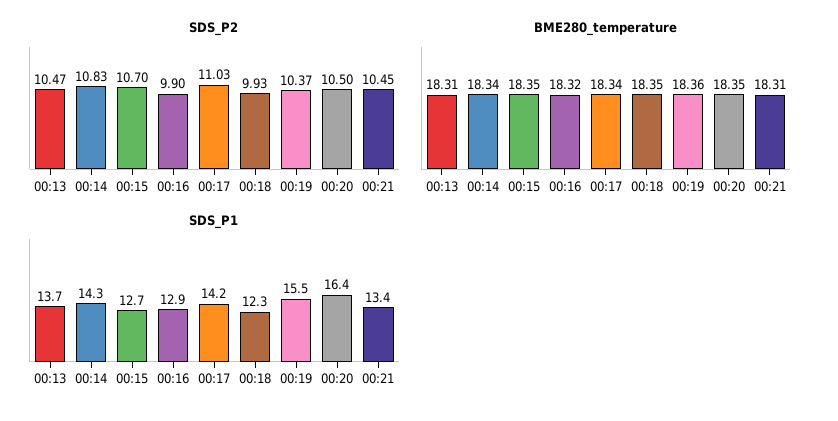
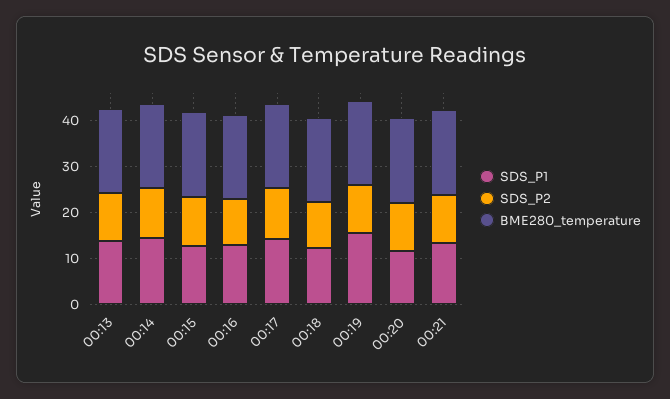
SDS_P1, 00:20: 16.4 -> 12

